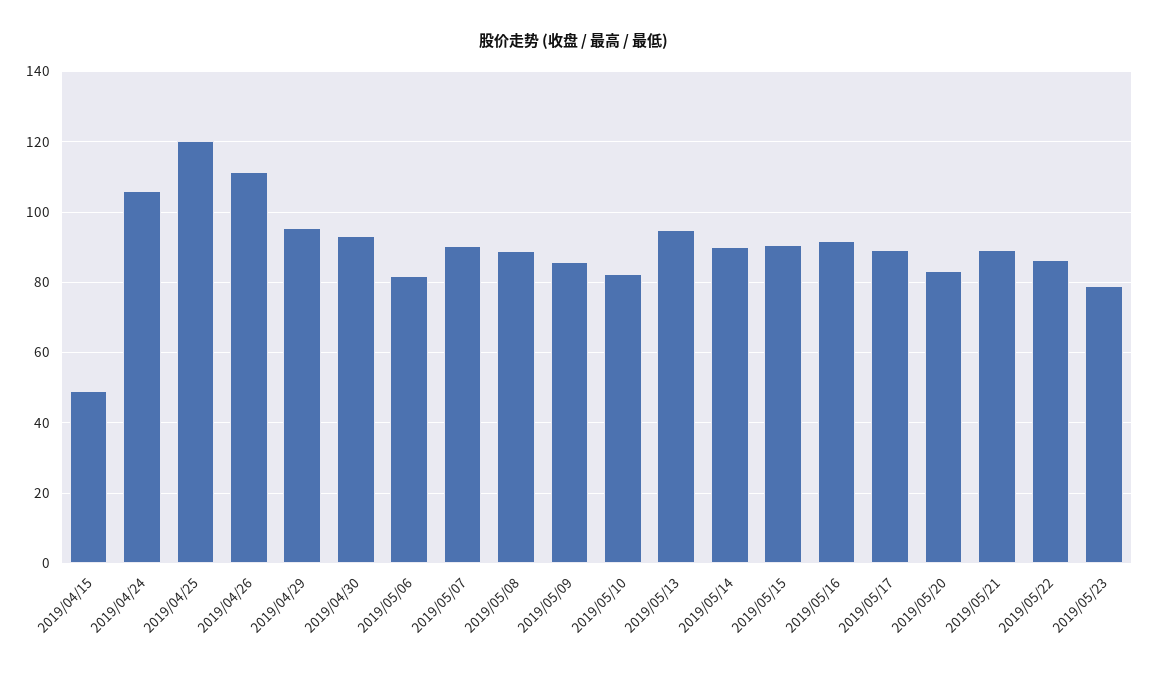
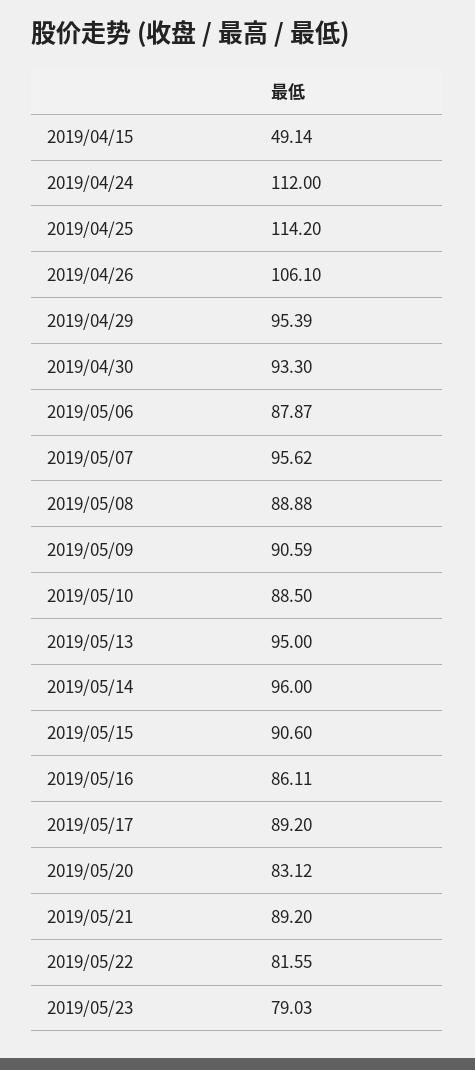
2019/04/24: 106 -> 112
2019/04/25: 120 -> 114.2
2019/04/26: 112 -> 106.1
2019/05/06: 82 -> 87.87
2019/05/07: 90 -> 95.62
2019/05/09: 86 -> 90.59
2019/05/10: 82 -> 88.5
2019/05/14: 90 -> 96
2019/05/16: 92 -> 86.11
2019/05/22: 86 -> 81.55

